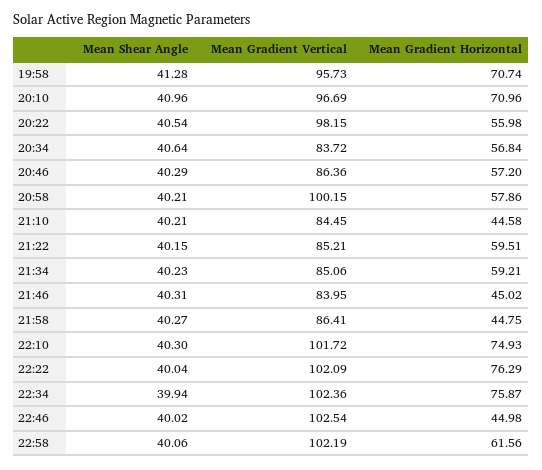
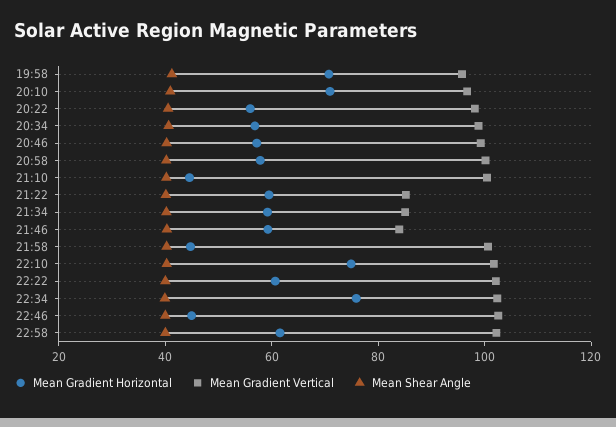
Mean Gradient Vertical, 20:34: 83.72 -> 100
Mean Gradient Vertical, 20:46: 86.36 -> 100
Mean Gradient Vertical, 21:10: 84.45 -> 100
Mean Gradient Horizontal, 21:46: 45.02 -> 60
Mean Gradient Vertical, 21:58: 86.41 -> 100
Mean Gradient Horizontal, 22:22: 76.29 -> 60

